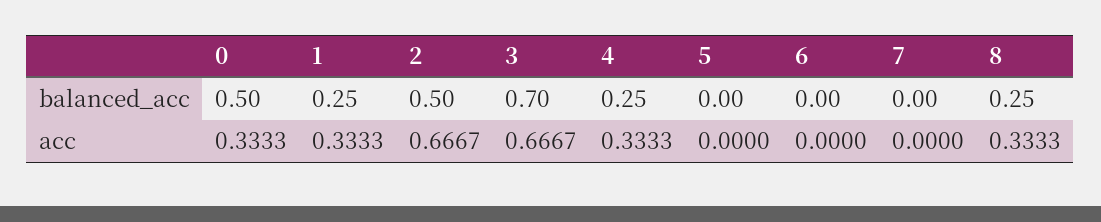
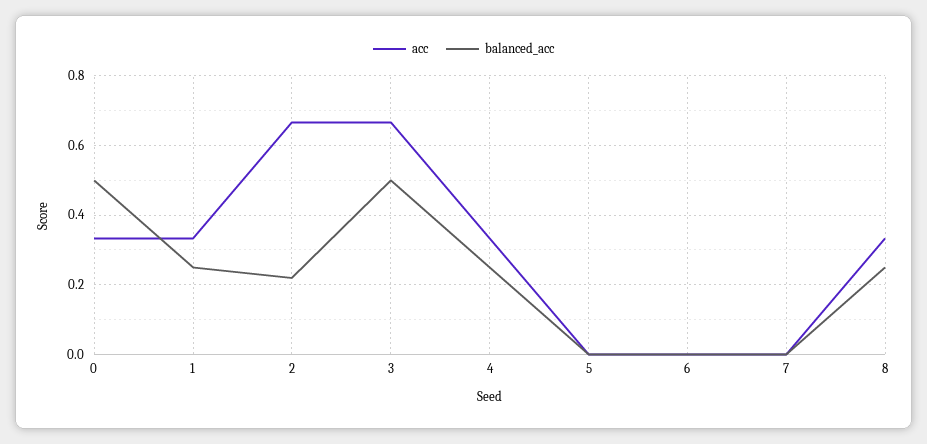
balanced_acc, 2: 0.5 -> 0.22
balanced_acc, 3: 0.7 -> 0.5

